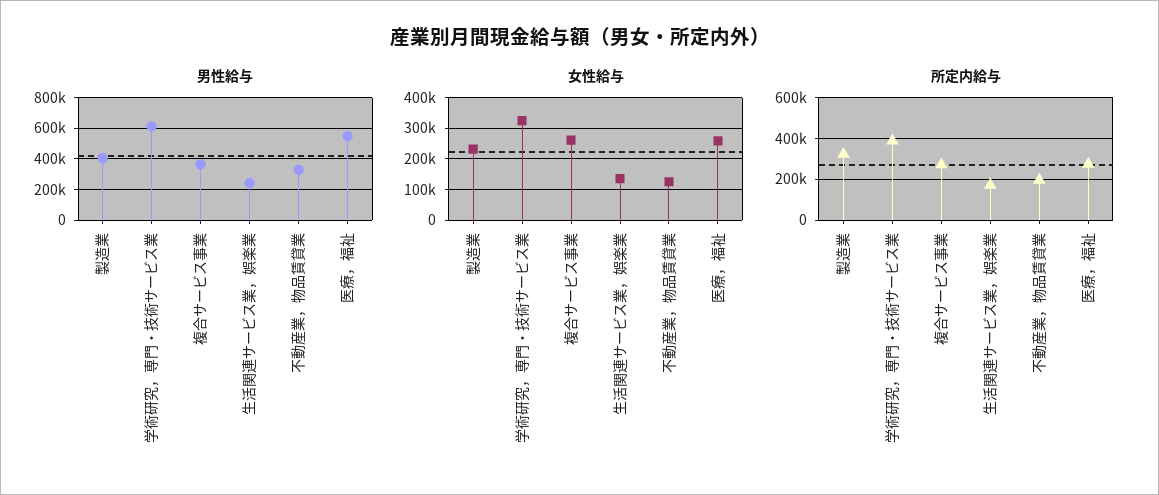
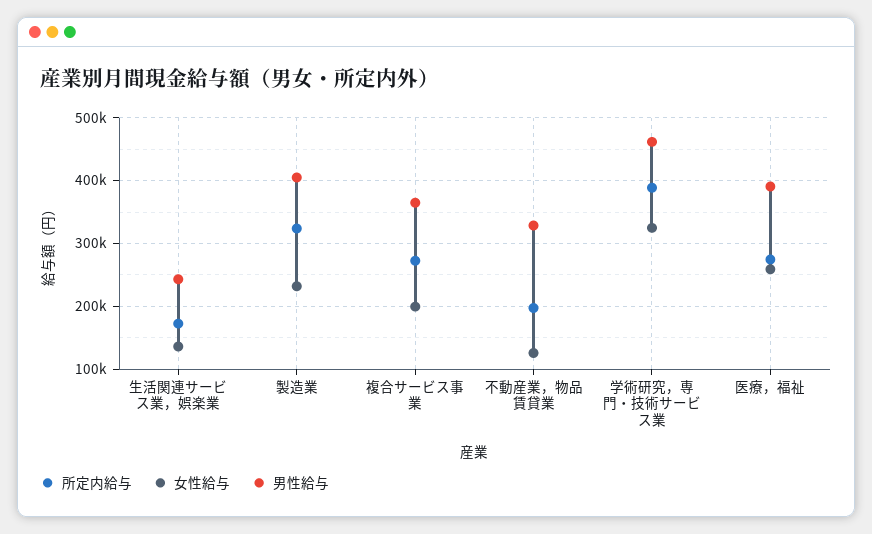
男性給与, 学術研究，専門・技術サービス業: 600000 -> 460000
男性給与, 医療，福祉: 550000 -> 390000
女性給与, 複合サービス事業: 260000 -> 200000

